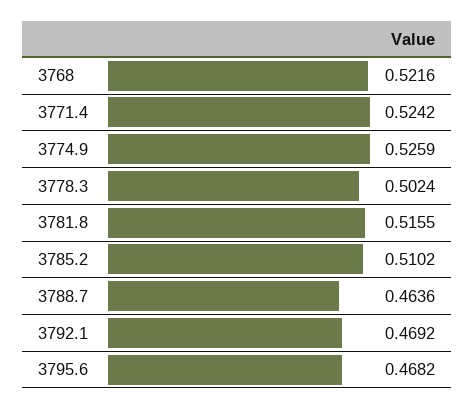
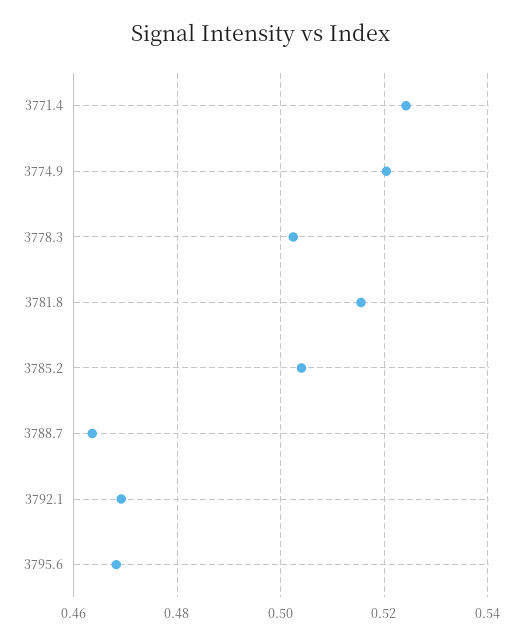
3768: 0.5216 -> none
3774.9: 0.5259 -> 0.52
3785.2: 0.5102 -> 0.504

